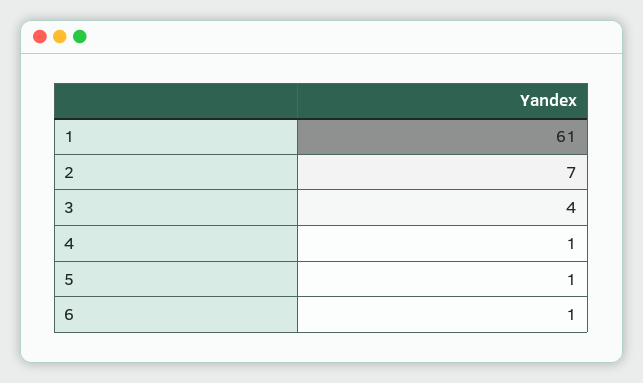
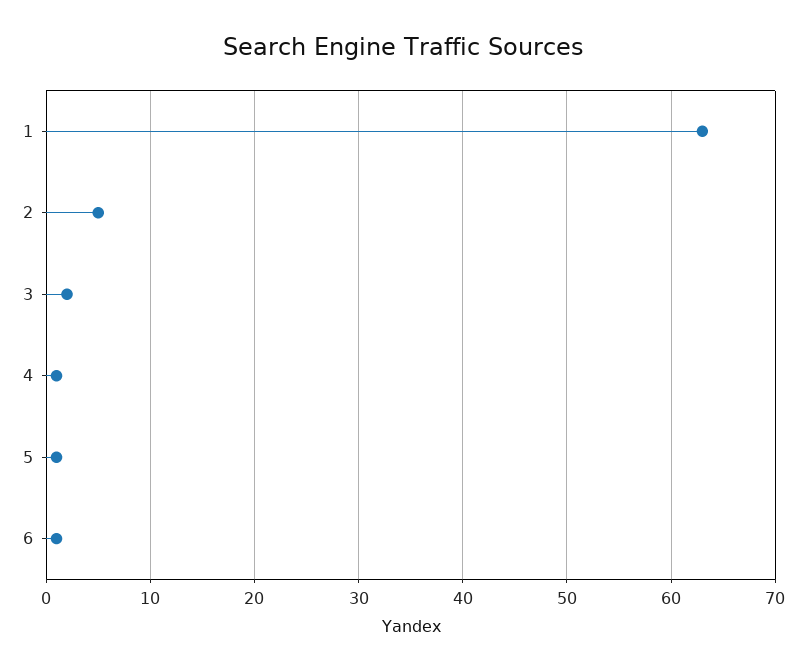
1: 61 -> 63
2: 7 -> 5
3: 4 -> 2

